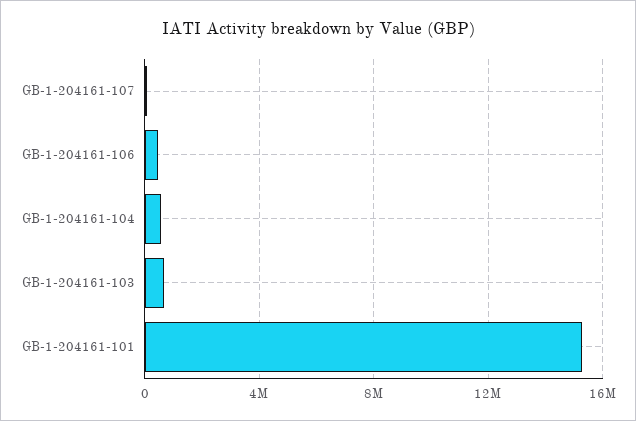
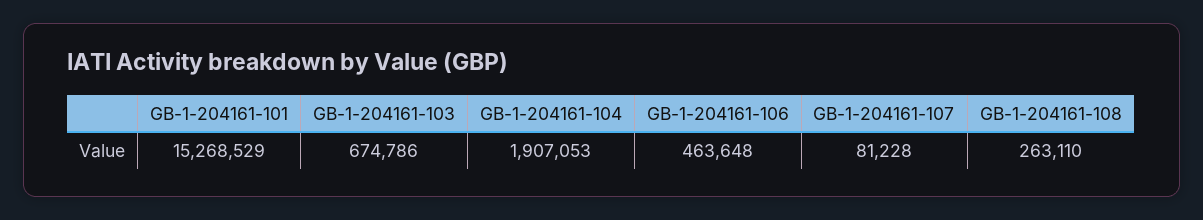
GB-1-204161-104: 500000 -> 1907053
GB-1-204161-108: none -> 263110

